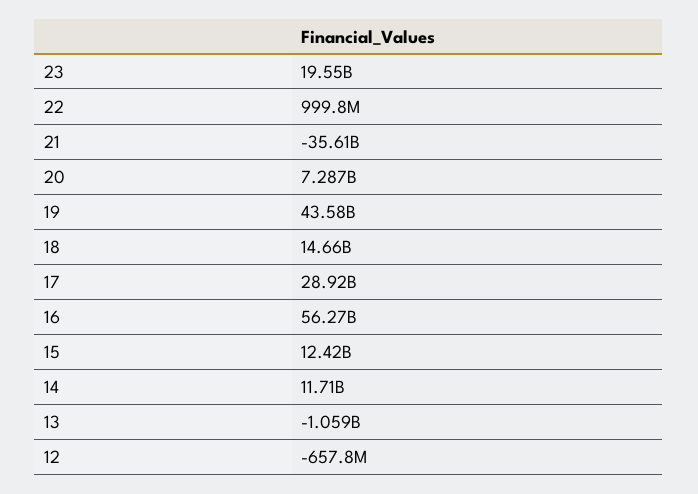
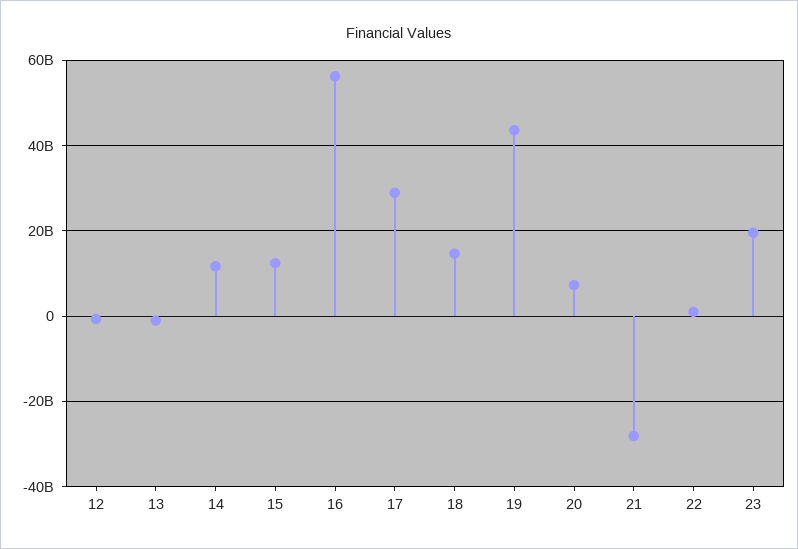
21: -35610000000 -> -28000000000

